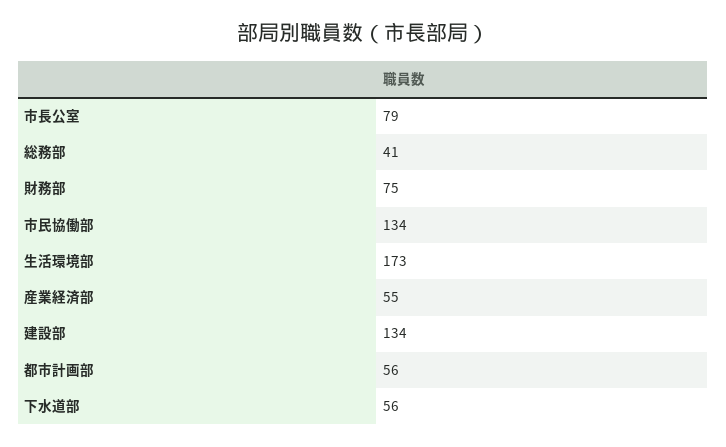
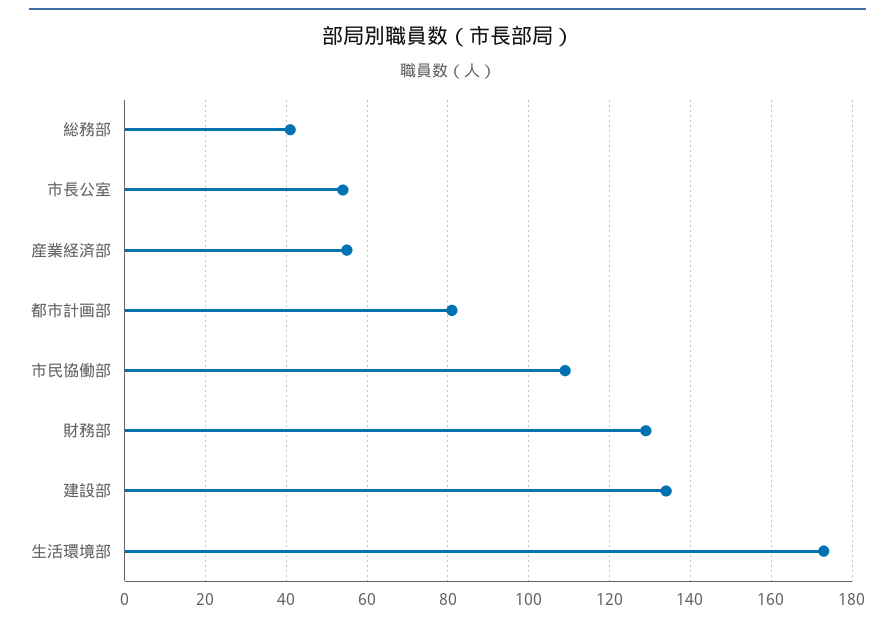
市長公室: 79 -> 55
財務部: 75 -> 130
市民協働部: 134 -> 110
都市計画部: 56 -> 80
下水道部: 56 -> none

